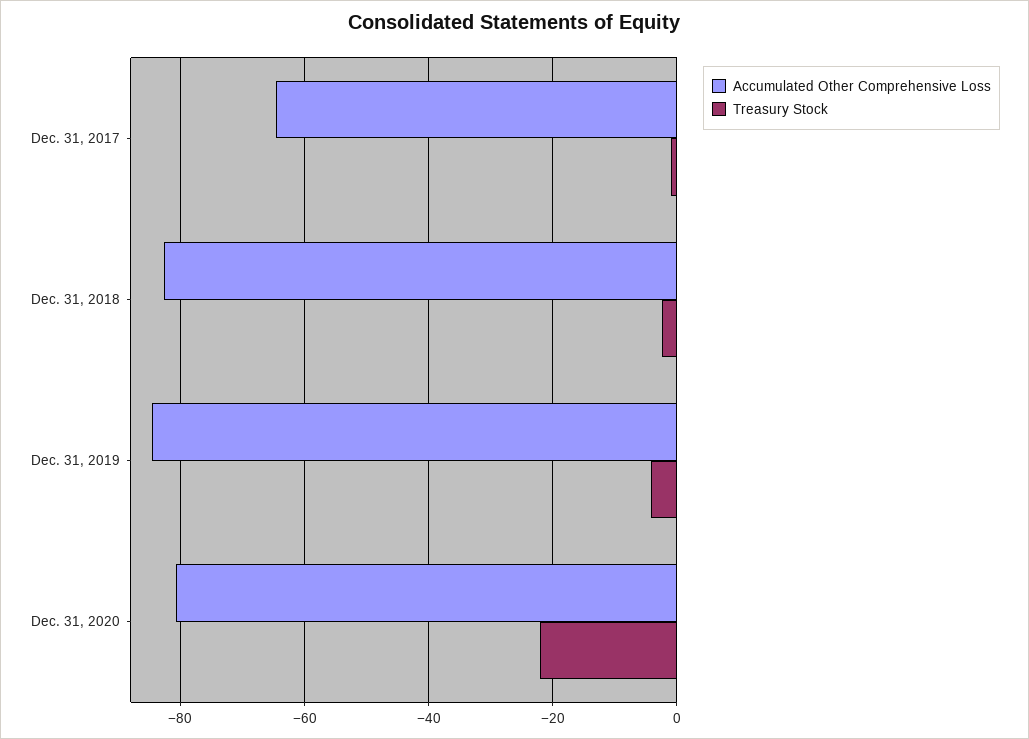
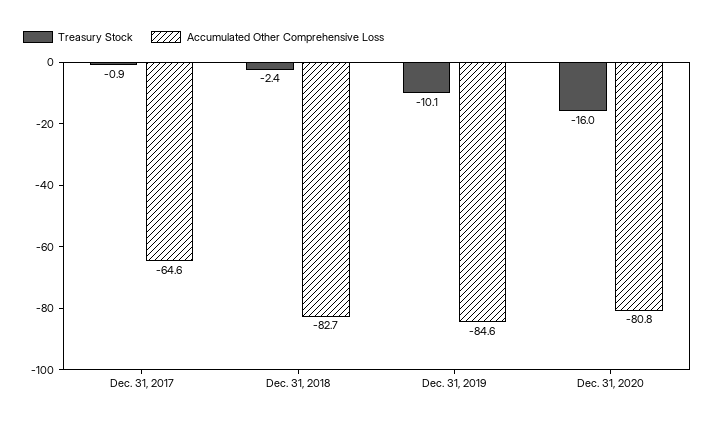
Treasury Stock, Dec. 31, 2019: -4 -> -10.1
Treasury Stock, Dec. 31, 2020: -22 -> -16

